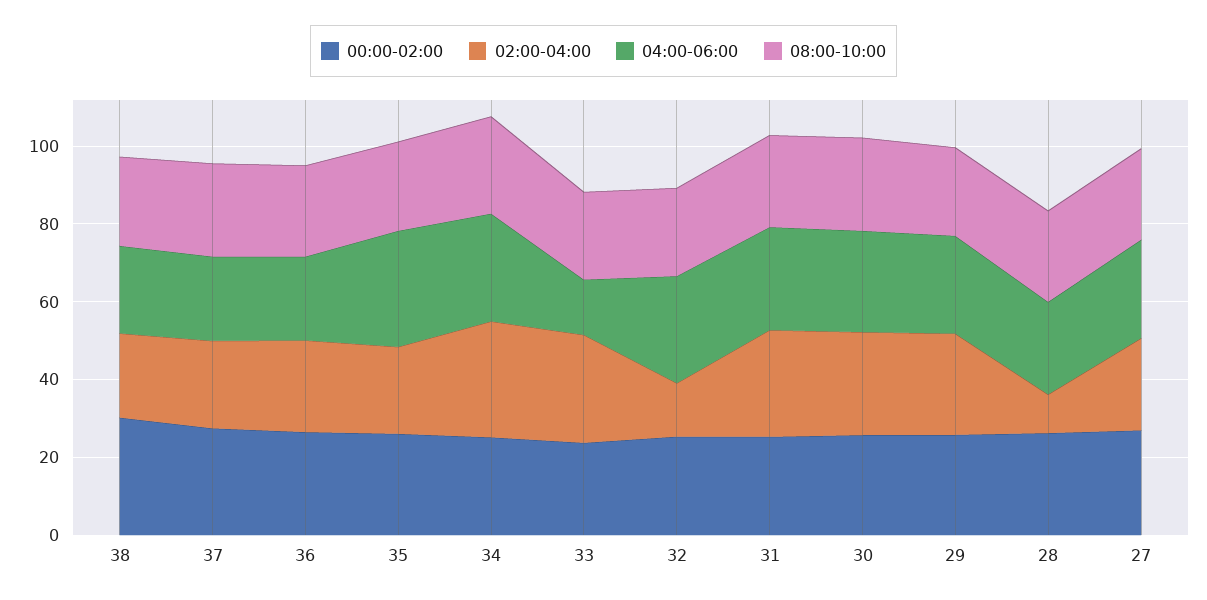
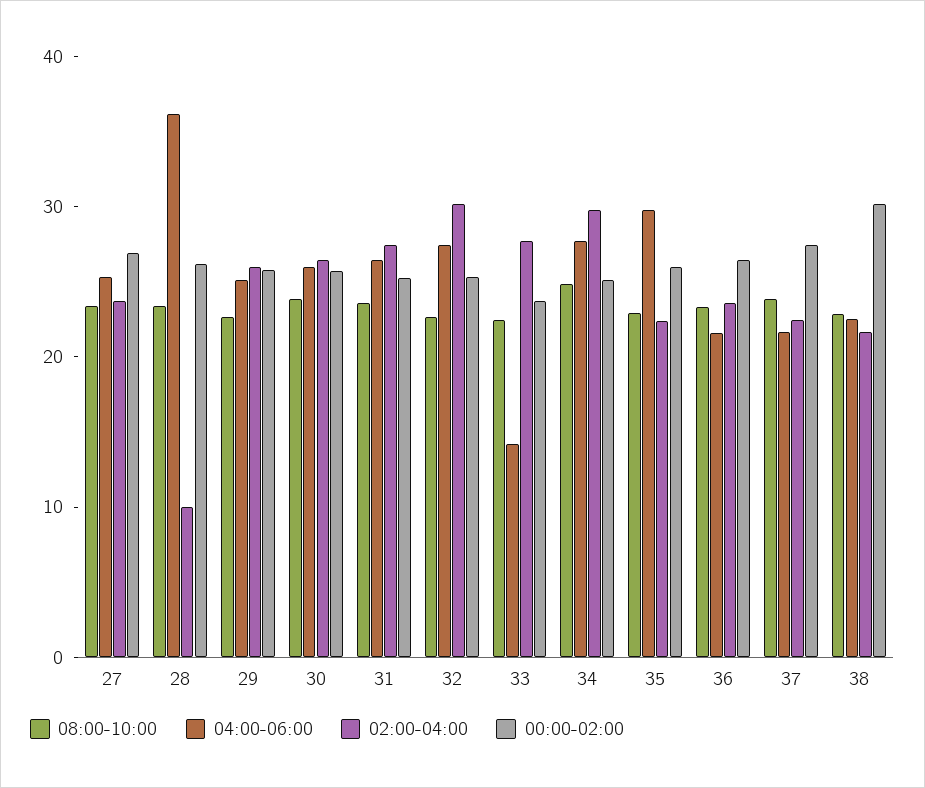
02:00-04:00, 32: 15 -> 30
04:00-06:00, 28: 25 -> 36

